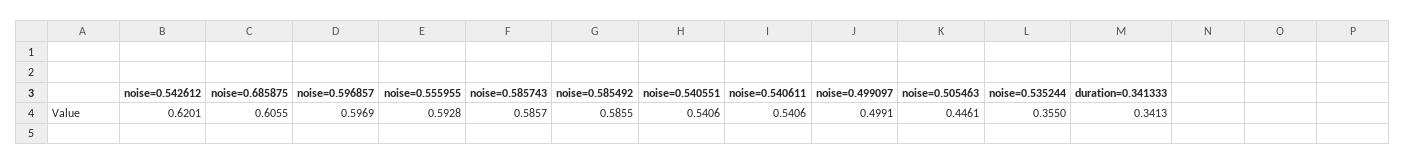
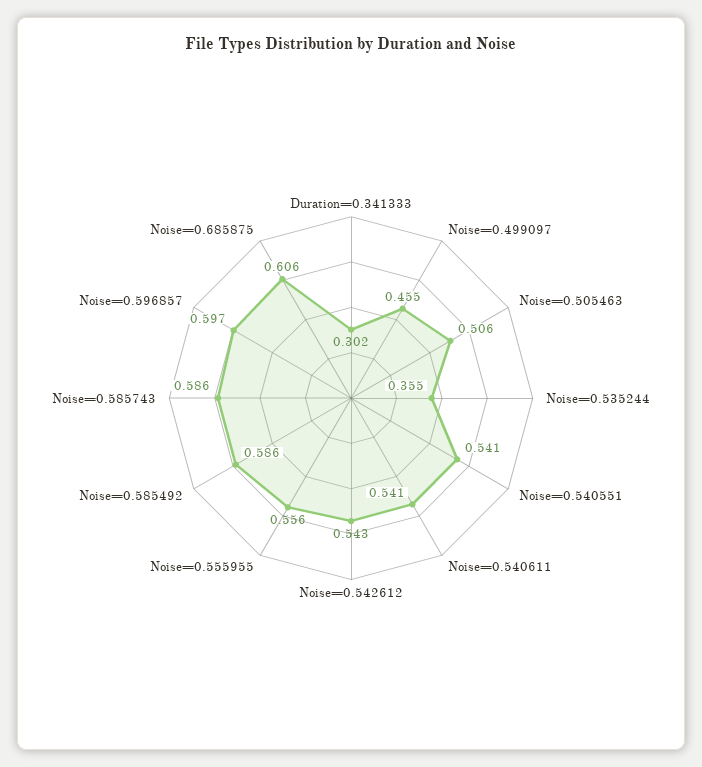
noise=0.542612: 0.6201 -> 0.543
noise=0.555955: 0.5928 -> 0.556
noise=0.499097: 0.4991 -> 0.455
noise=0.505463: 0.4461 -> 0.506
duration=0.341333: 0.3413 -> 0.302

